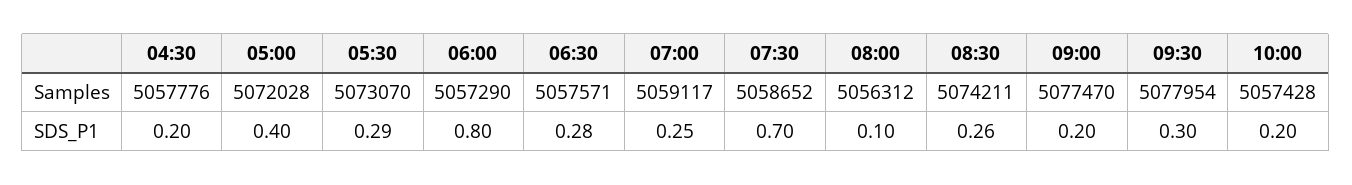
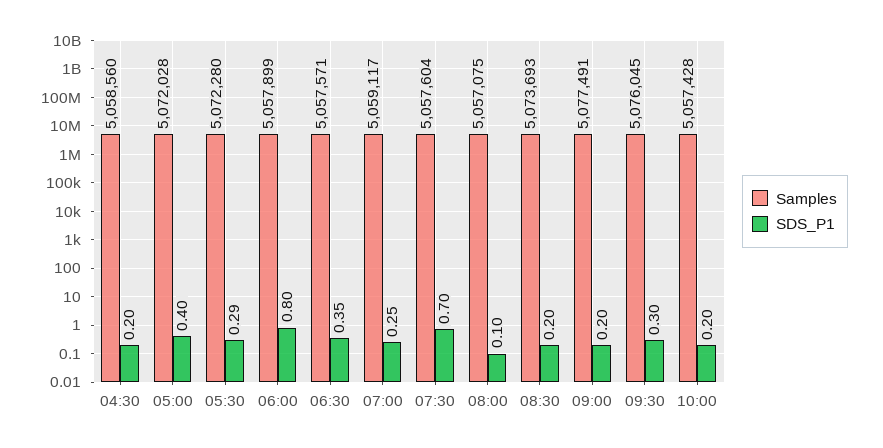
Samples, 04:30: 5057776 -> 5058560
Samples, 05:30: 5073070 -> 5072280
Samples, 06:00: 5057290 -> 5057899
Samples, 07:30: 5058652 -> 5057604
Samples, 08:00: 5056312 -> 5057075
Samples, 08:30: 5074211 -> 5073693
Samples, 09:00: 5077470 -> 5077491
Samples, 09:30: 5077954 -> 5076045
SDS_P1, 06:30: 0.28 -> 0.35
SDS_P1, 08:30: 0.26 -> 0.2

